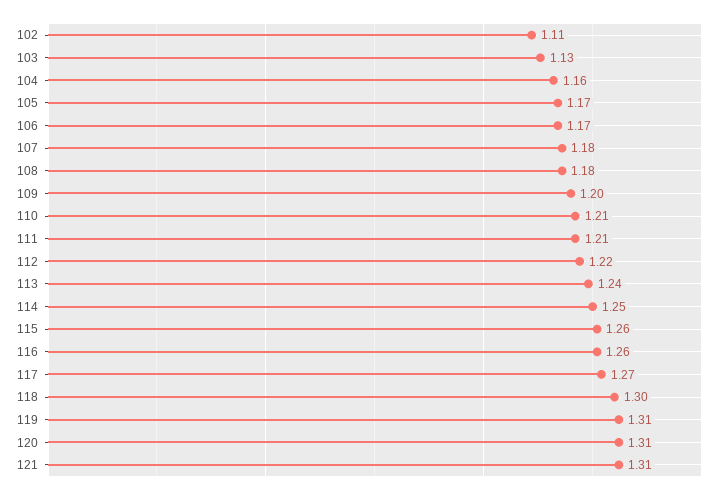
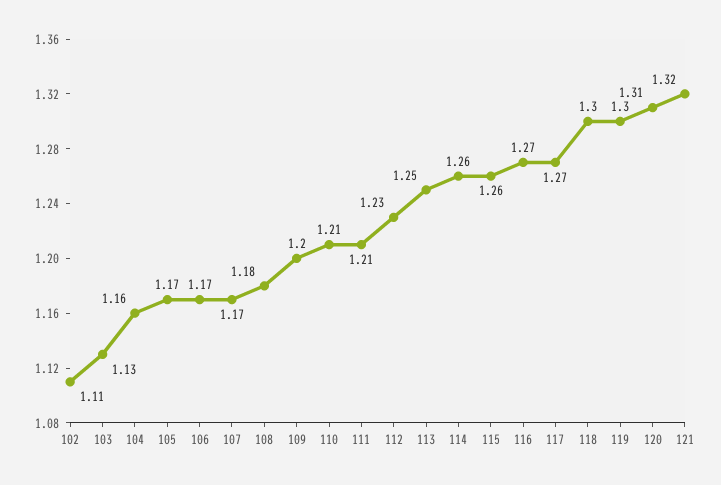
107: 1.18 -> 1.17
112: 1.22 -> 1.23
113: 1.24 -> 1.25
114: 1.25 -> 1.26
116: 1.26 -> 1.27
119: 1.31 -> 1.3
121: 1.31 -> 1.32

